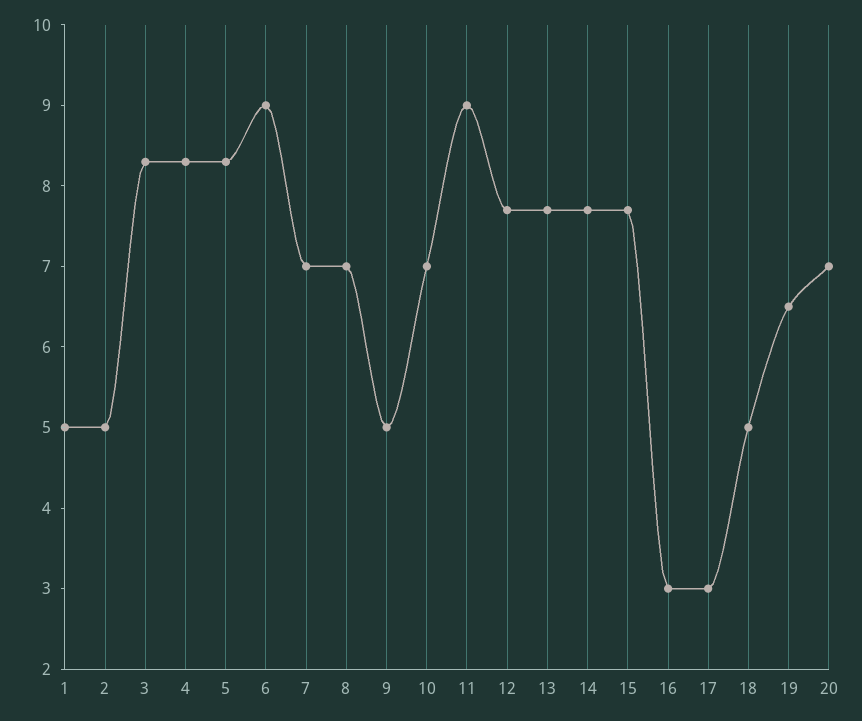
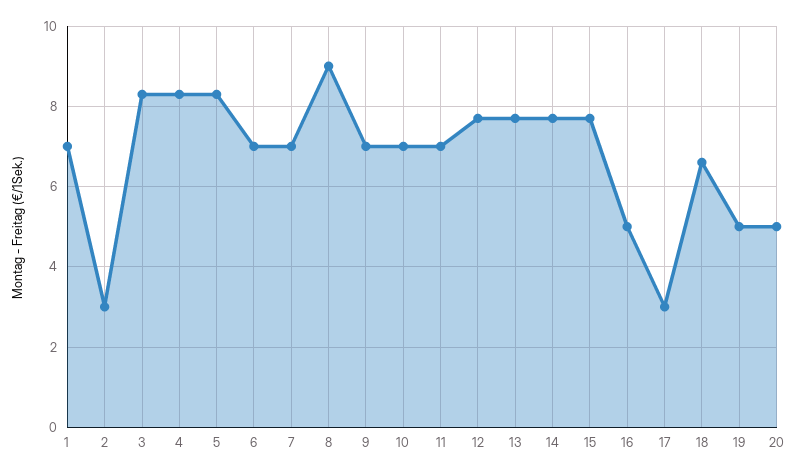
1: 5 -> 7
2: 5 -> 3
6: 9 -> 7
8: 7 -> 9
9: 5 -> 7
11: 9 -> 7
16: 3 -> 5
18: 5 -> 6.5
19: 6.5 -> 5
20: 7 -> 5

